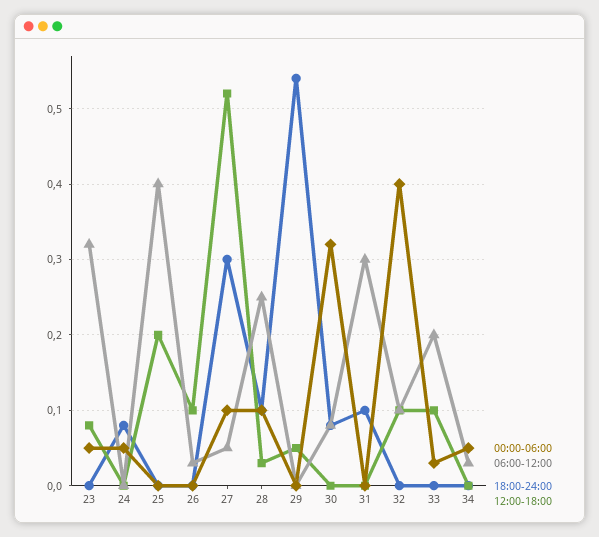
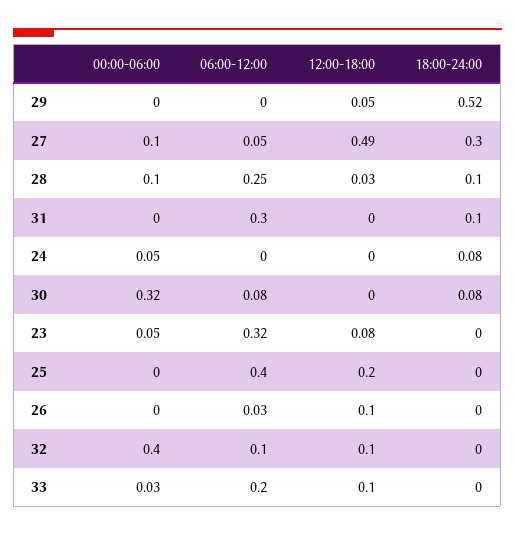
12:00-18:00, 27: 0.52 -> 0.49
18:00-24:00, 29: 0.54 -> 0.52
00:00-06:00, 34: 0.05 -> none
06:00-12:00, 34: 0.03 -> none
18:00-24:00, 34: 0 -> none
12:00-18:00, 34: 0 -> none

